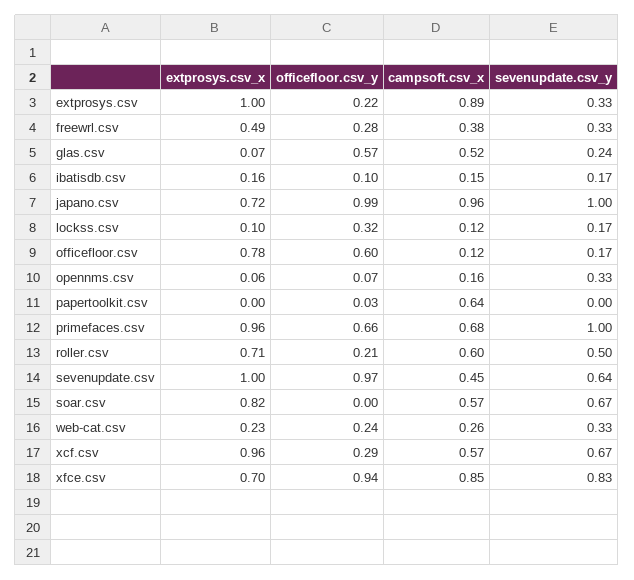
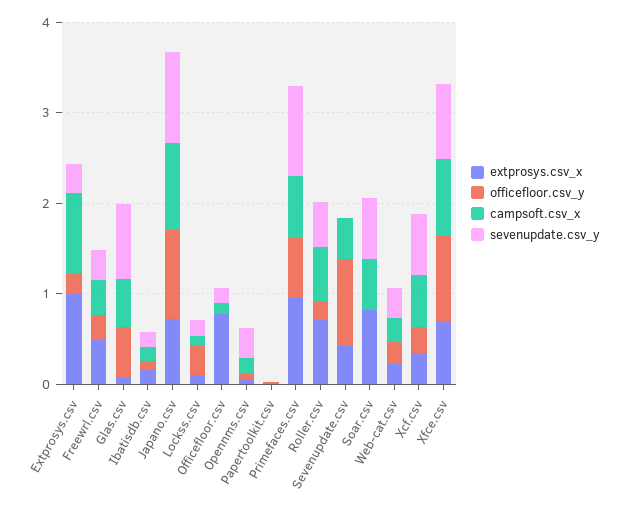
sevenupdate.csv_y, glas.csv: 0.24 -> 0.8
officefloor.csv_y, officefloor.csv: 0.6 -> 0
campsoft.csv_x, papertoolkit.csv: 0.64 -> 0
extprosys.csv_x, sevenupdate.csv: 1 -> 0.4
sevenupdate.csv_y, sevenupdate.csv: 0.64 -> 0
extprosys.csv_x, xcf.csv: 0.96 -> 0.4

